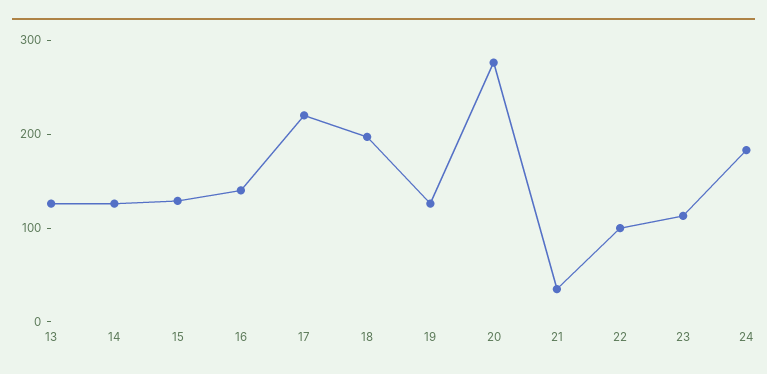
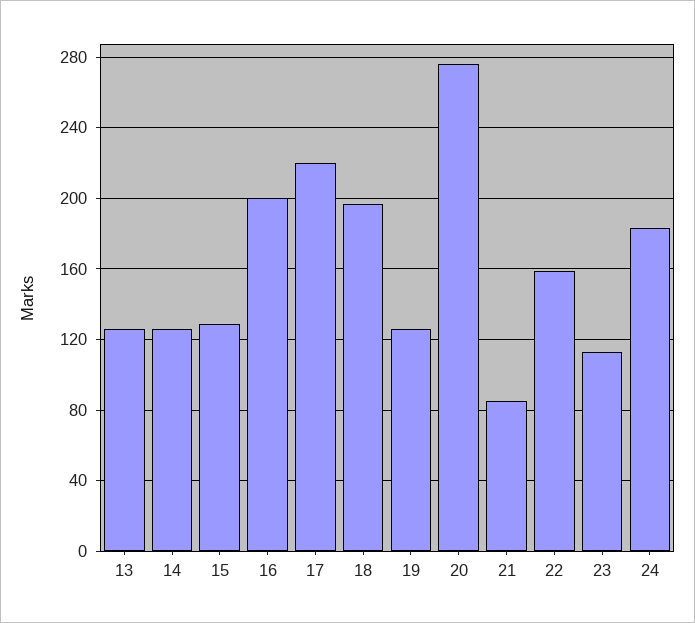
16: 140 -> 200
21: 40 -> 85
22: 100 -> 160

